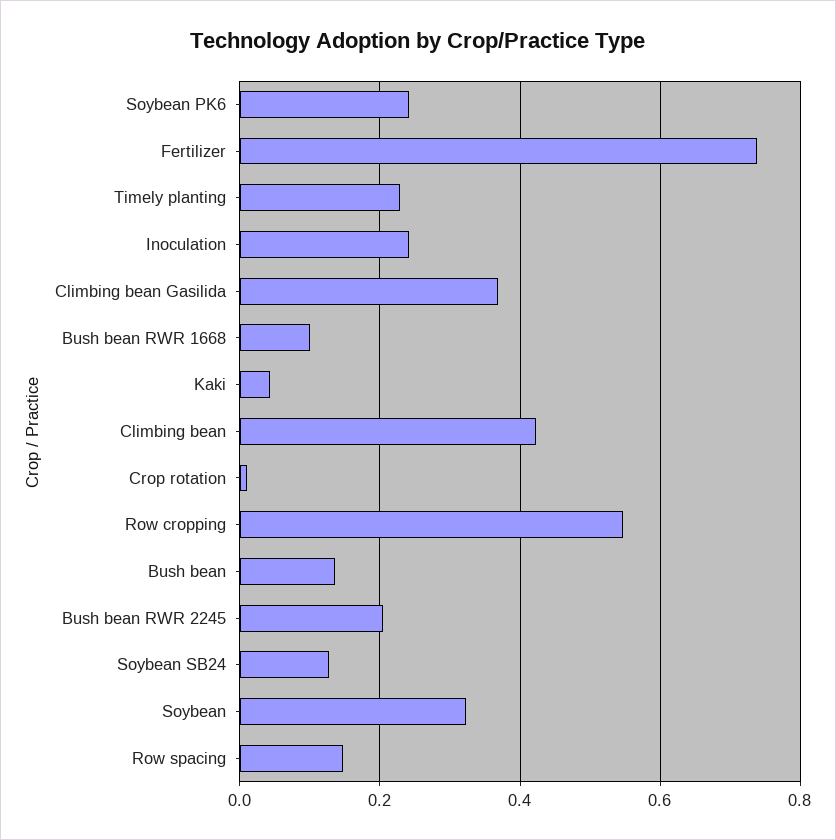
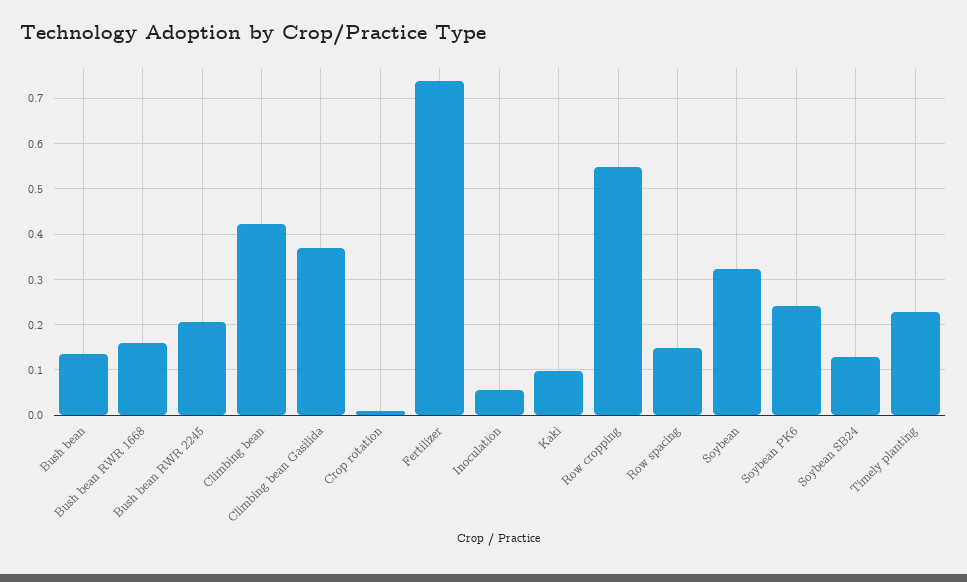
Inoculation: 0.24 -> 0.06
Bush bean RWR 1668: 0.1 -> 0.16
Kaki: 0.04 -> 0.1

